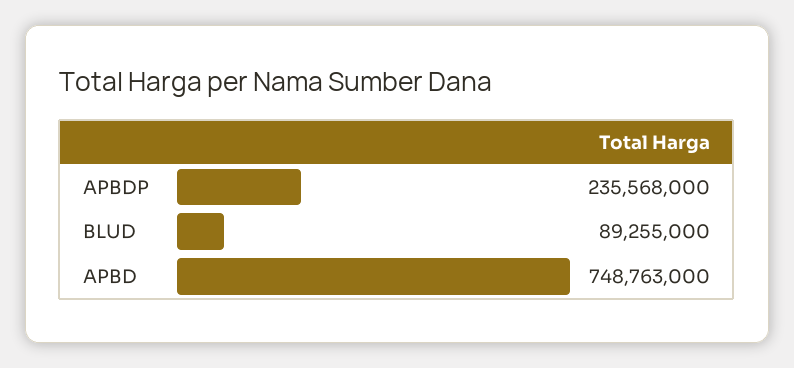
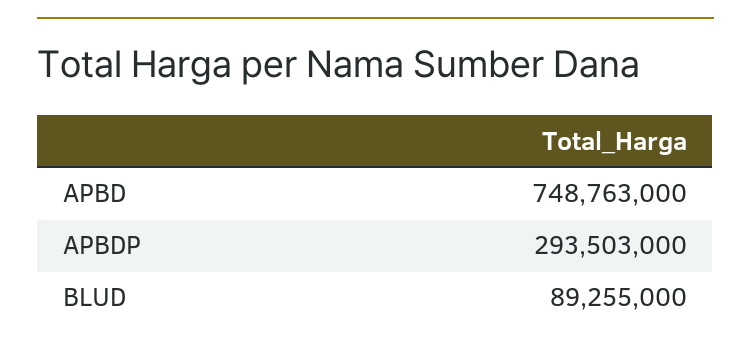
APBDP: 235568000 -> 293503000

